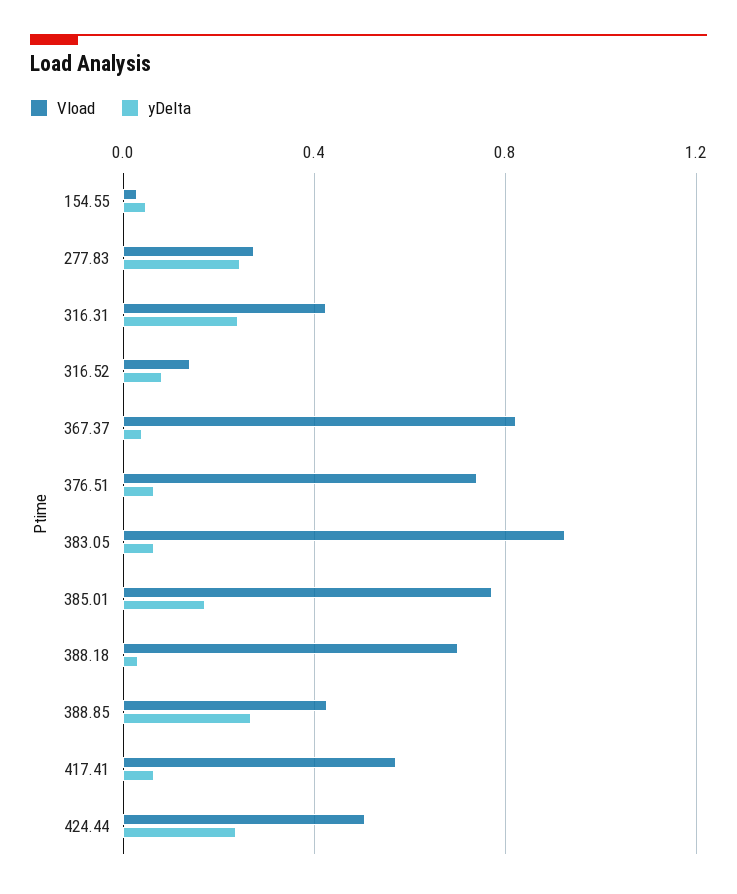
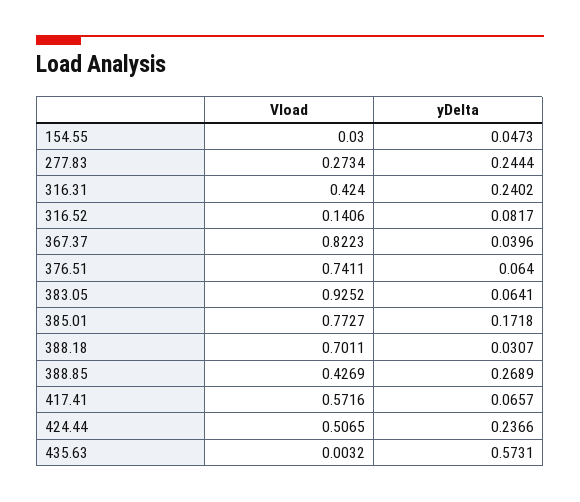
Vload, 435.63: none -> 0.0032
yDelta, 435.63: none -> 0.5731

